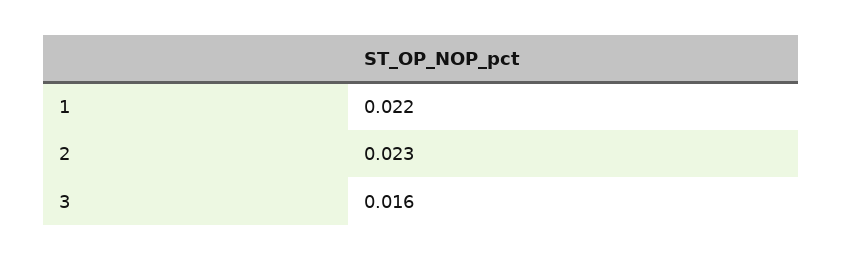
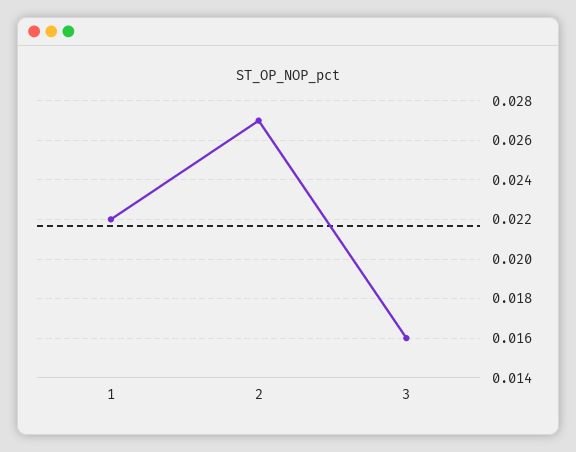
2: 0.023 -> 0.027

